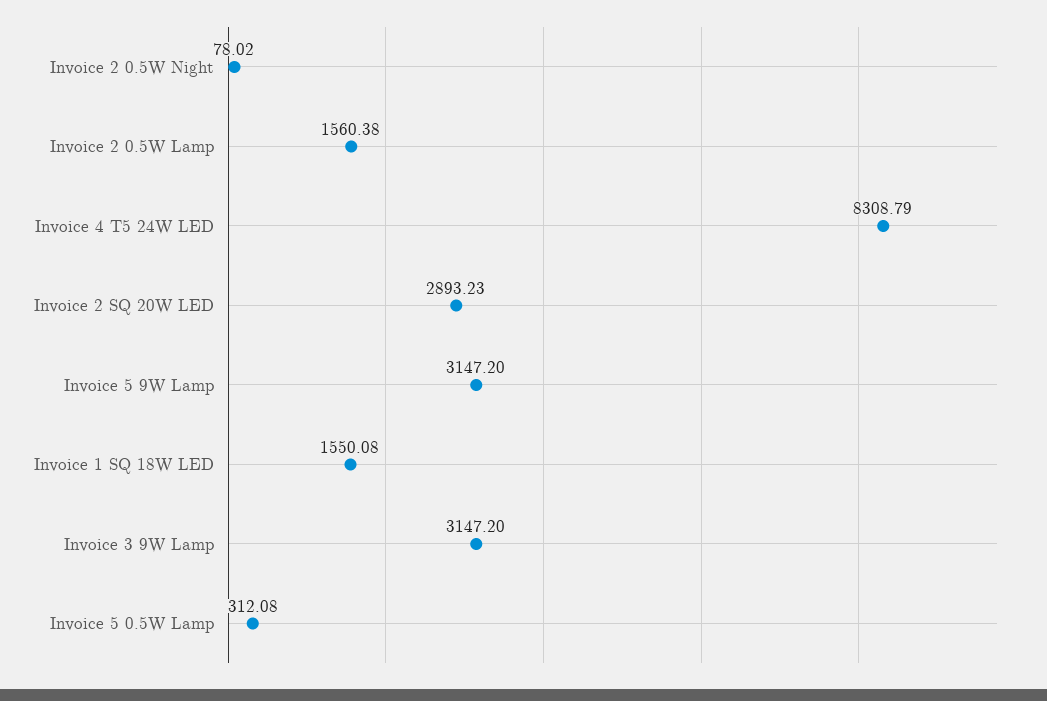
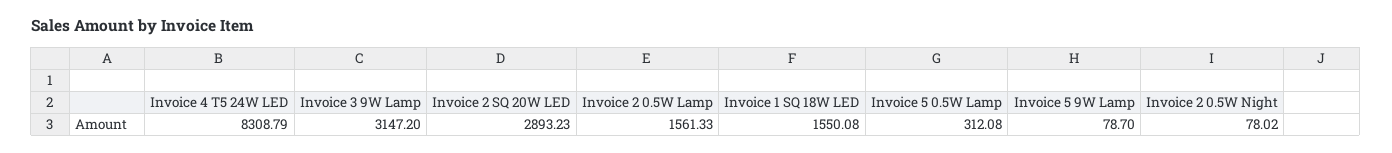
Invoice 2 0.5W Lamp: 1560.38 -> 1561.33
Invoice 5 9W Lamp: 3147.2 -> 78.7

